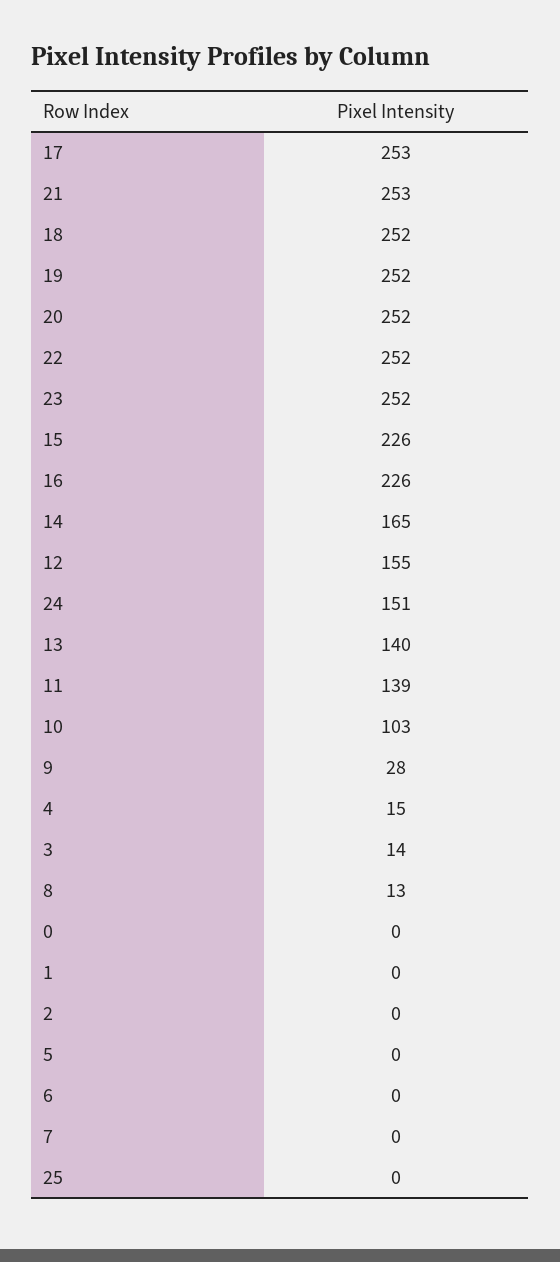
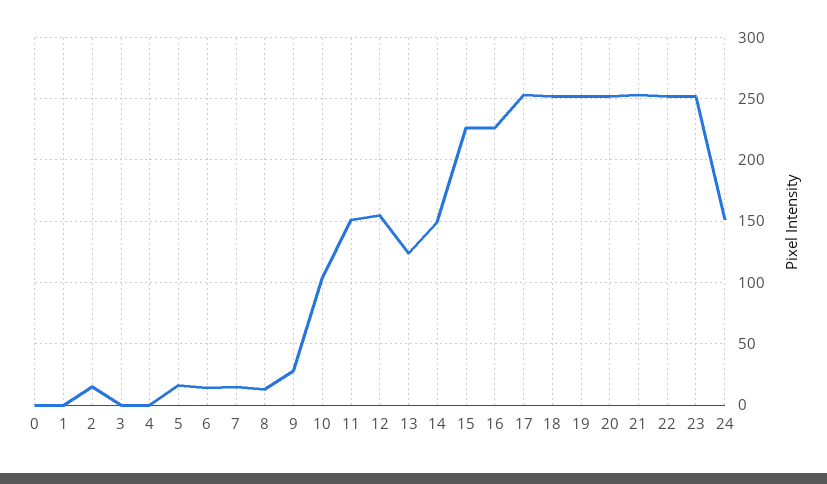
14: 165 -> 150
13: 140 -> 125
11: 139 -> 150
4: 15 -> 0
3: 14 -> 0
2: 0 -> 15
5: 0 -> 15
6: 0 -> 15
7: 0 -> 15
25: 0 -> none

